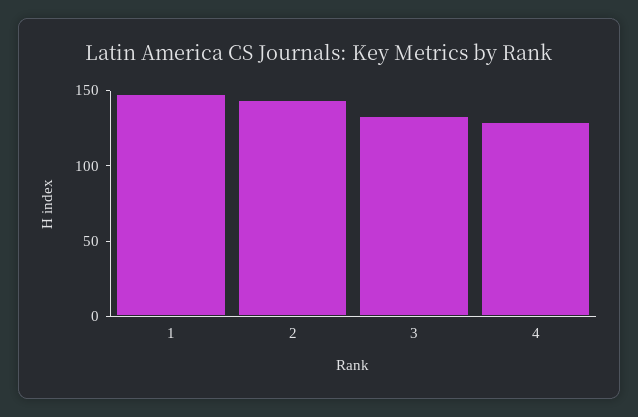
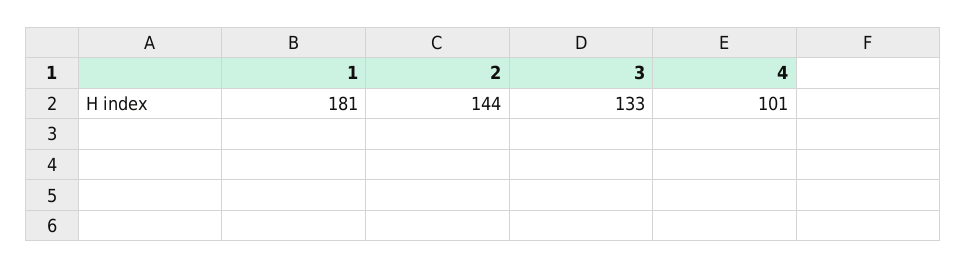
1: 150 -> 181
4: 130 -> 101

